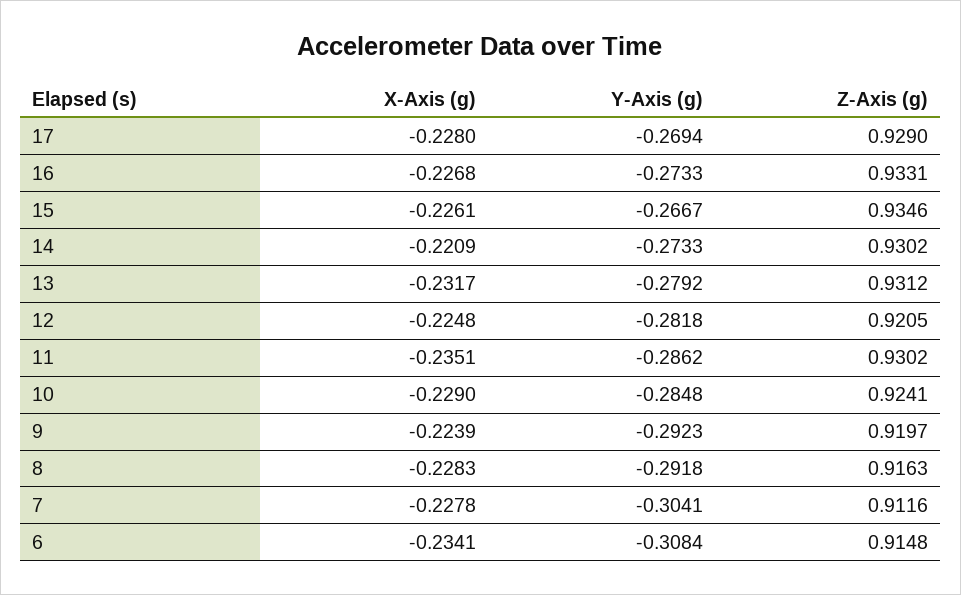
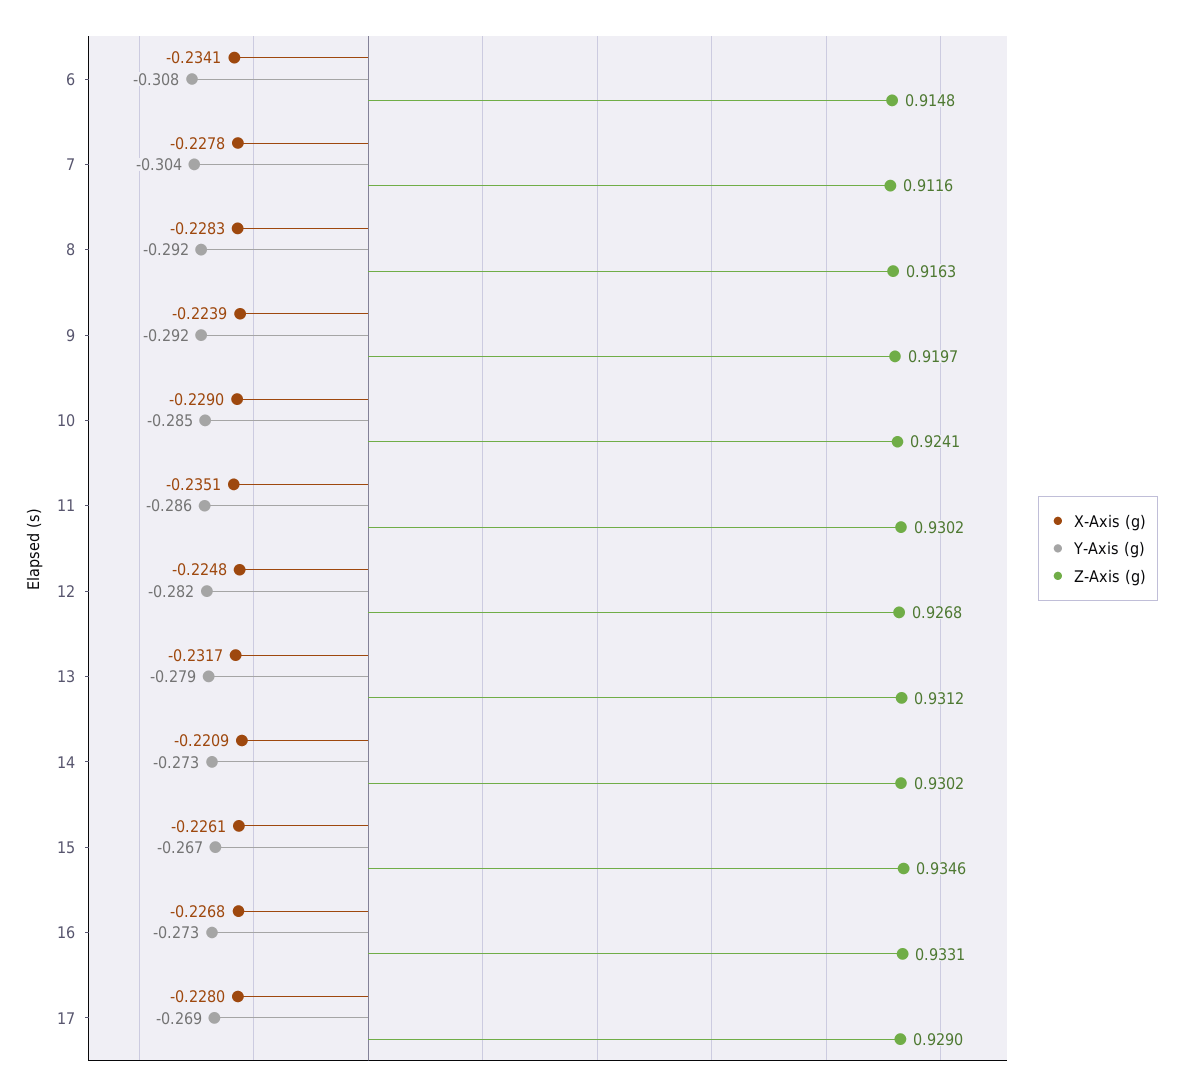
Z-Axis (g), 12: 0.9205 -> 0.9268

